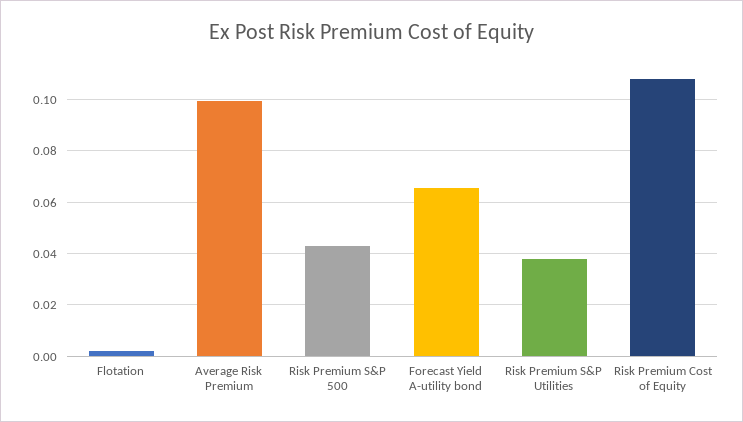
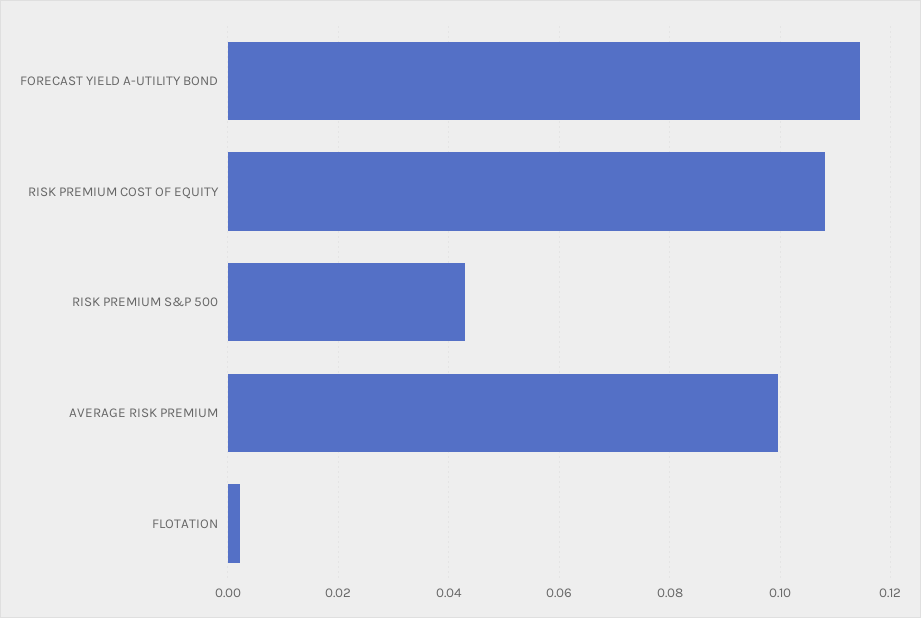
Forecast Yield A-utility bond: 0.065 -> 0.114
Risk Premium S&P Utilities: 0.0375 -> none

